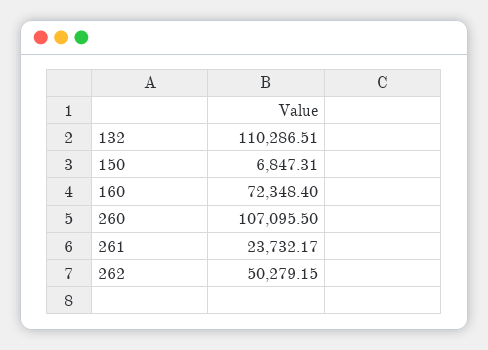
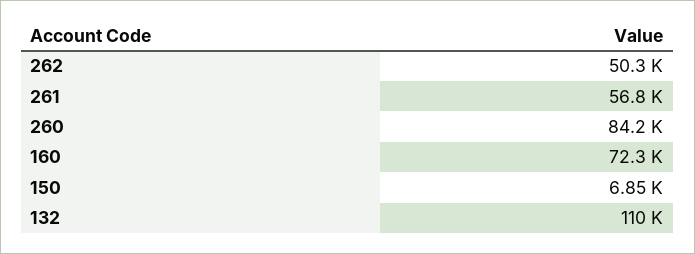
260: 107095.5 -> 84200
261: 23732.17 -> 56800

